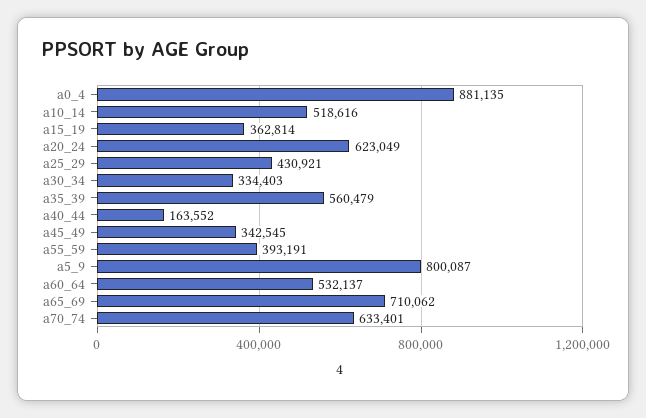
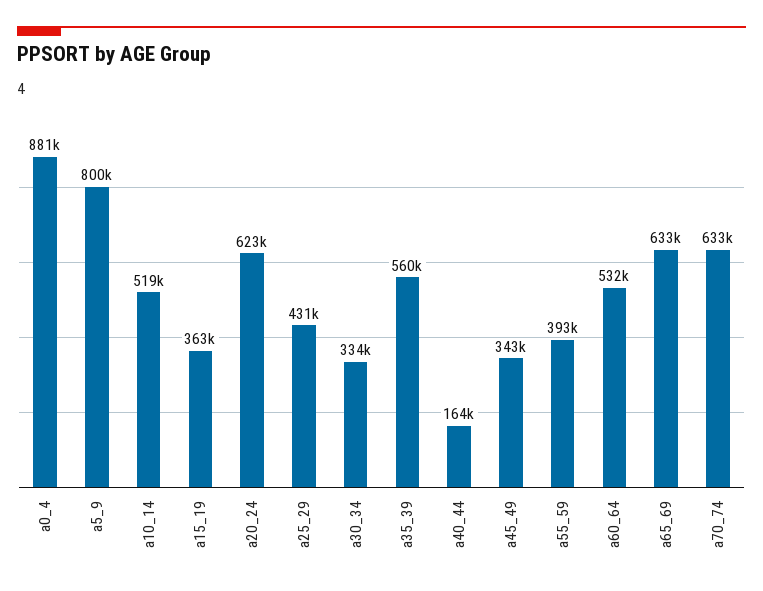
a65_69: 710062 -> 633000

